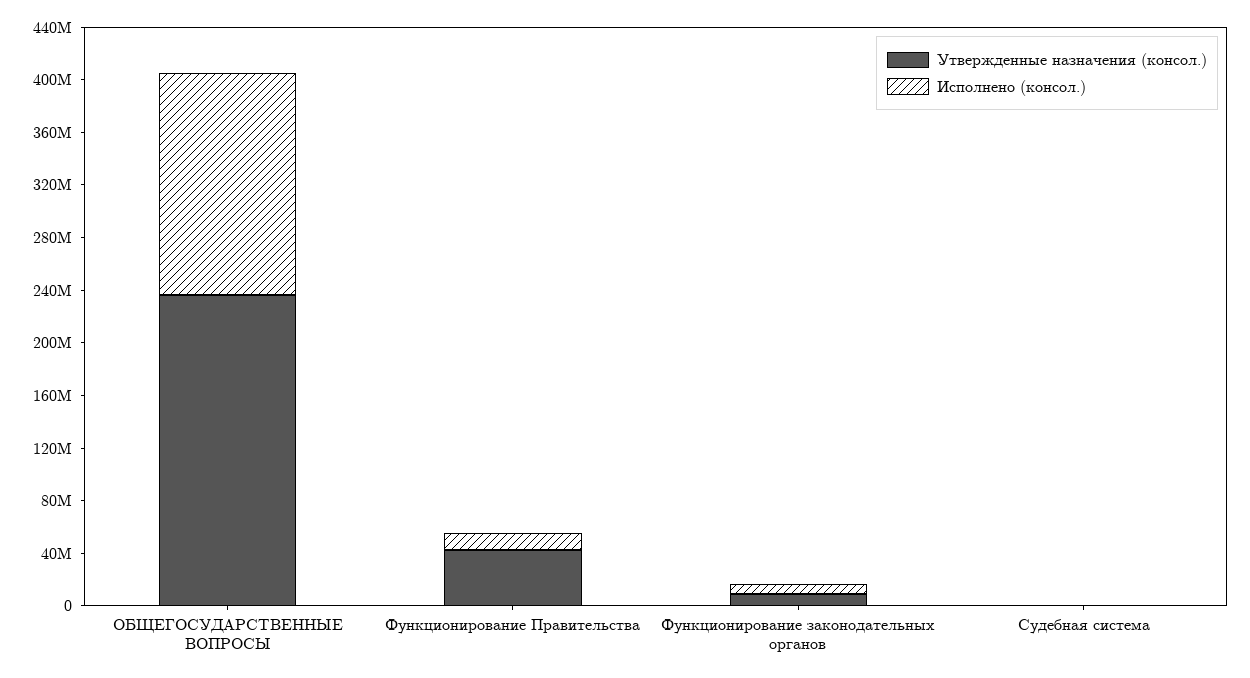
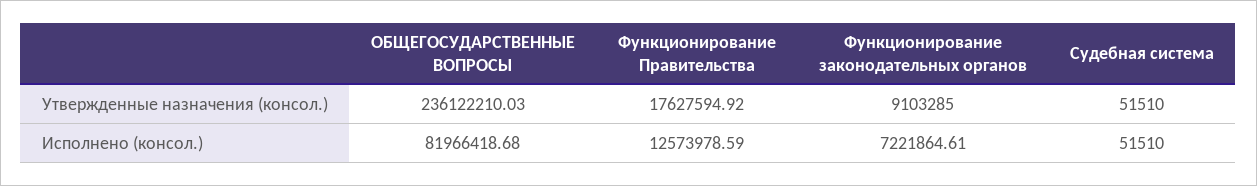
Исполнено (консол.), ОБЩЕГОСУДАРСТВЕННЫЕ ВОПРОСЫ: 170000000 -> 81966418.68
Утвержденные назначения (консол.), Функционирование Правительства: 40000000 -> 17627594.92

